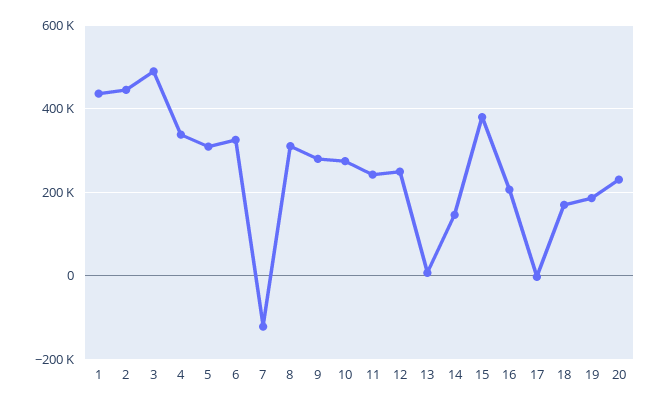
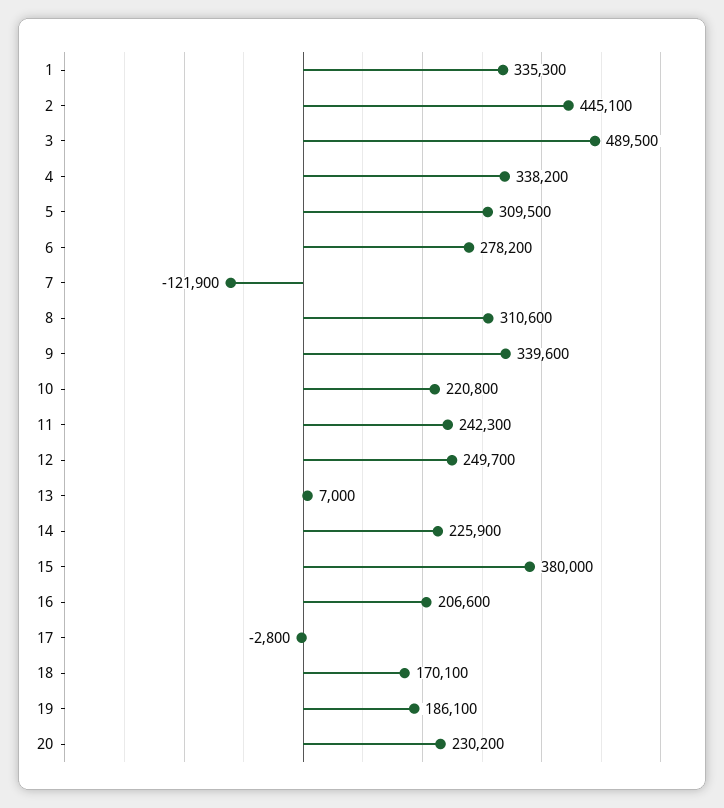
1: 440000 -> 335300
6: 320000 -> 278200
9: 280000 -> 339600
10: 280000 -> 220800
14: 140000 -> 225900

